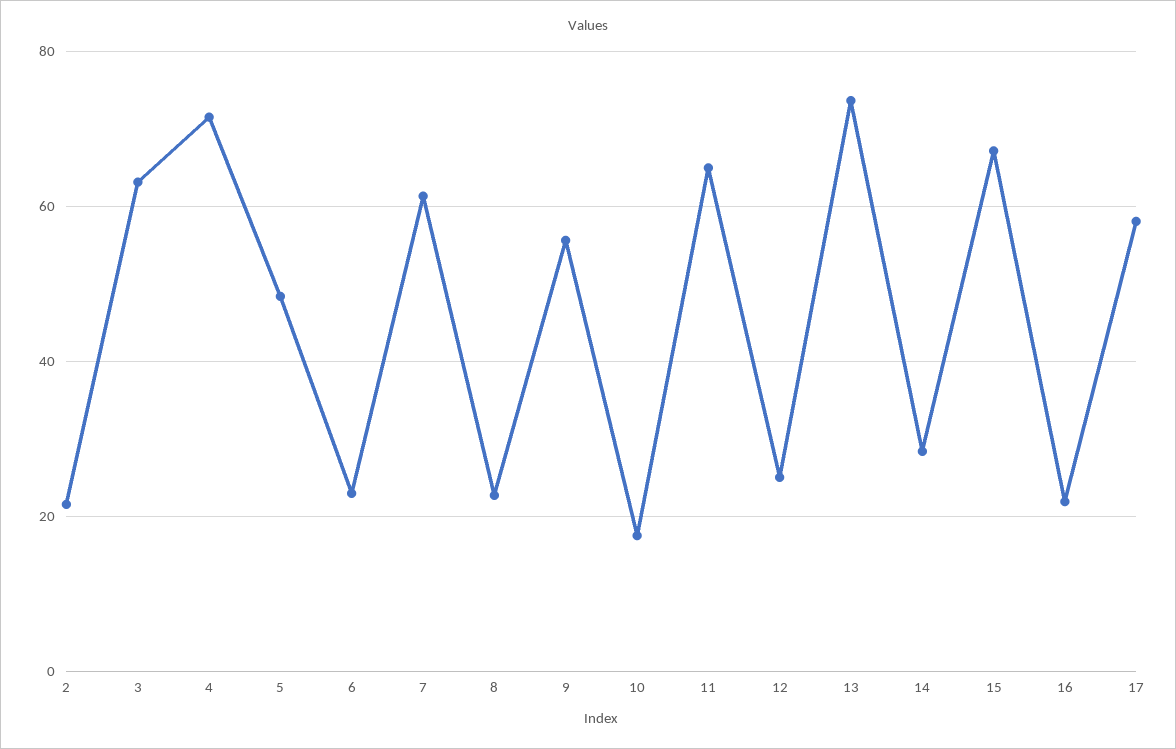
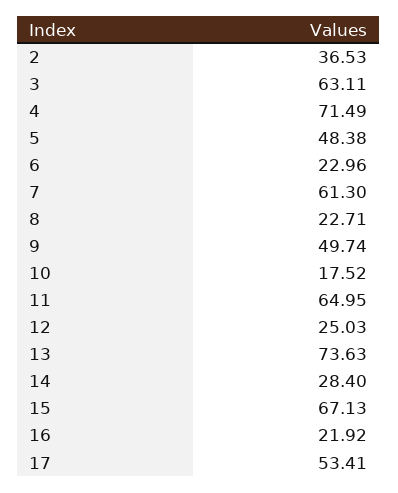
2: 22 -> 36.53
9: 56 -> 49.74
17: 58 -> 53.41

